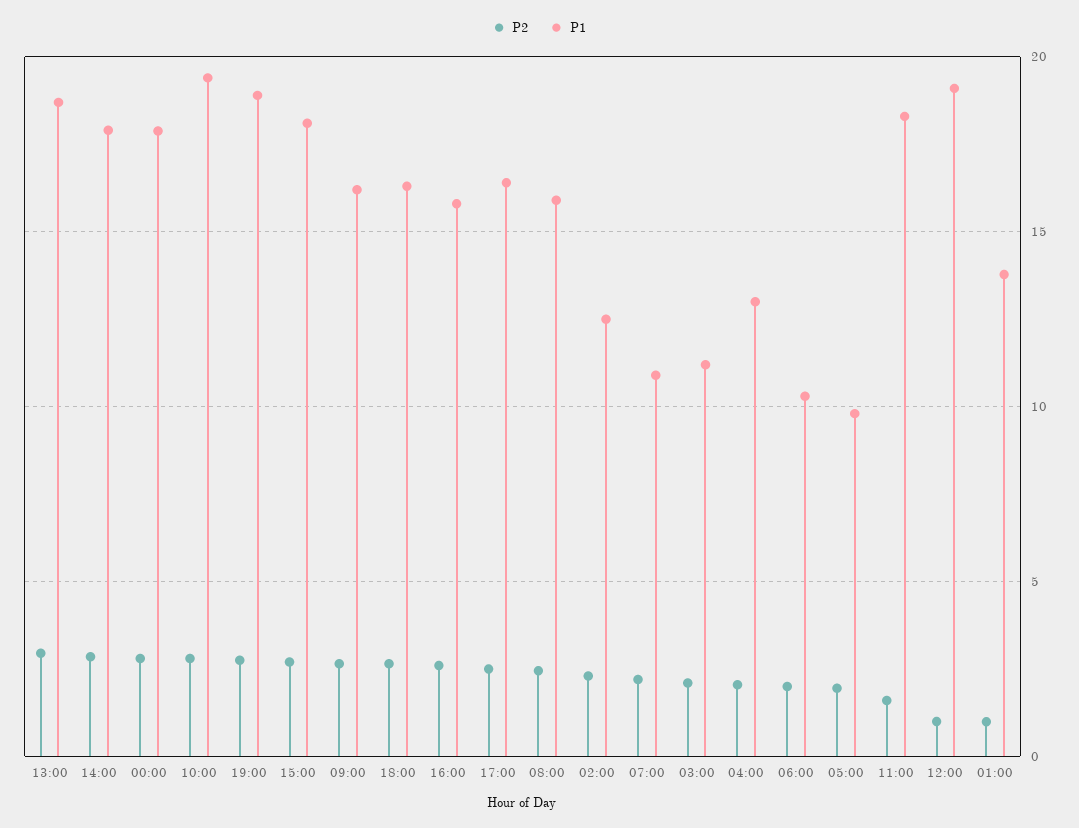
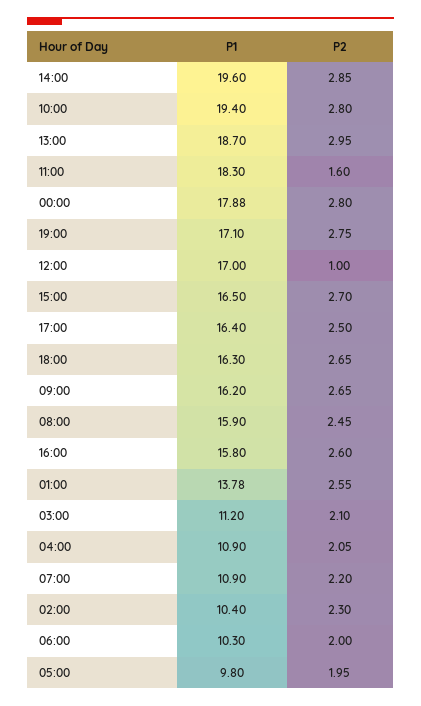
P1, 14:00: 18 -> 19.6
P1, 19:00: 19 -> 17.1
P1, 15:00: 18 -> 16.5
P1, 02:00: 12.5 -> 10.4
P1, 04:00: 13 -> 10.9
P1, 12:00: 19 -> 17
P2, 01:00: 1 -> 2.55

